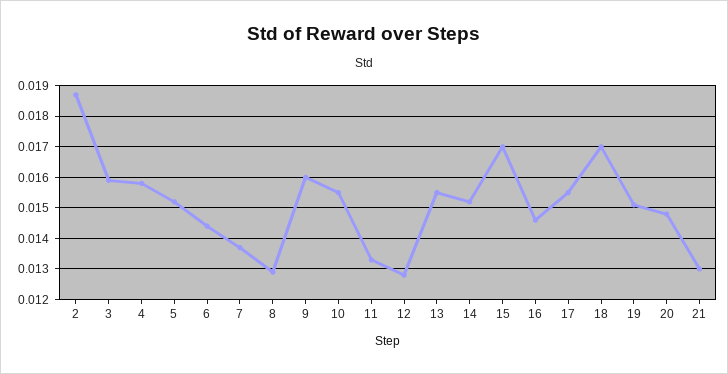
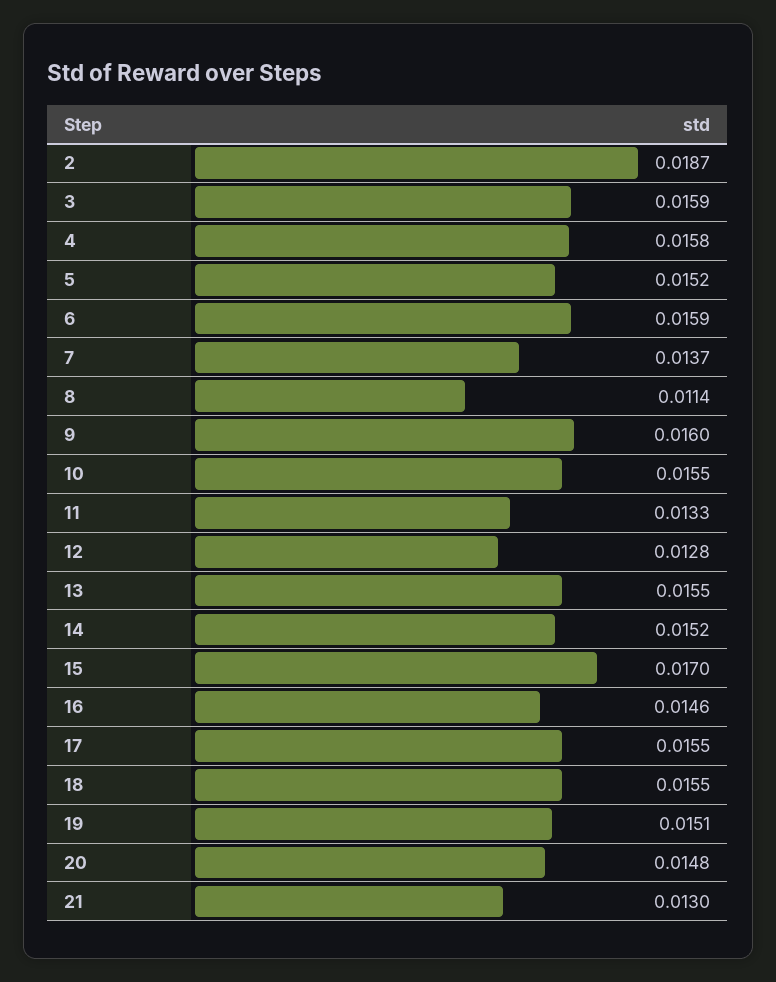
6: 0.0145 -> 0.0159
8: 0.013 -> 0.0114
18: 0.017 -> 0.0155

